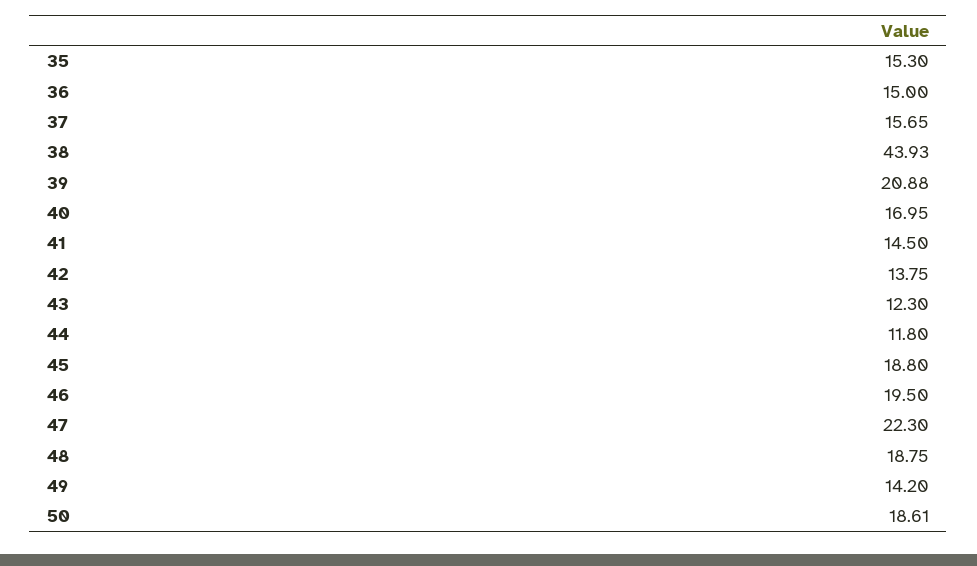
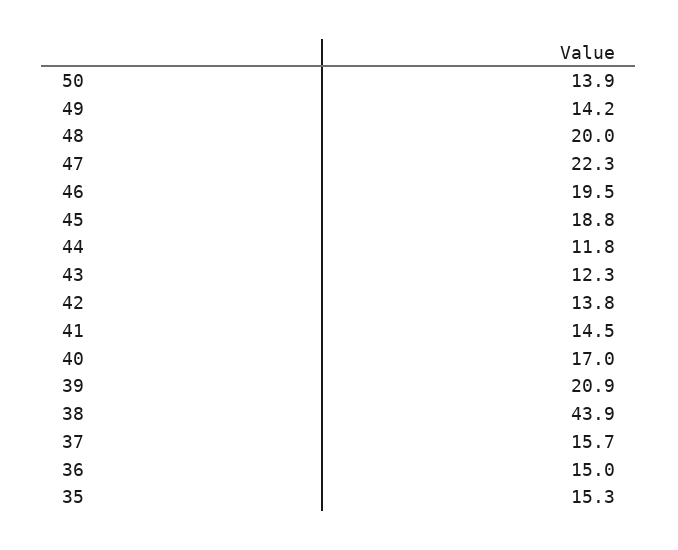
48: 18.75 -> 20
50: 18.61 -> 13.9

